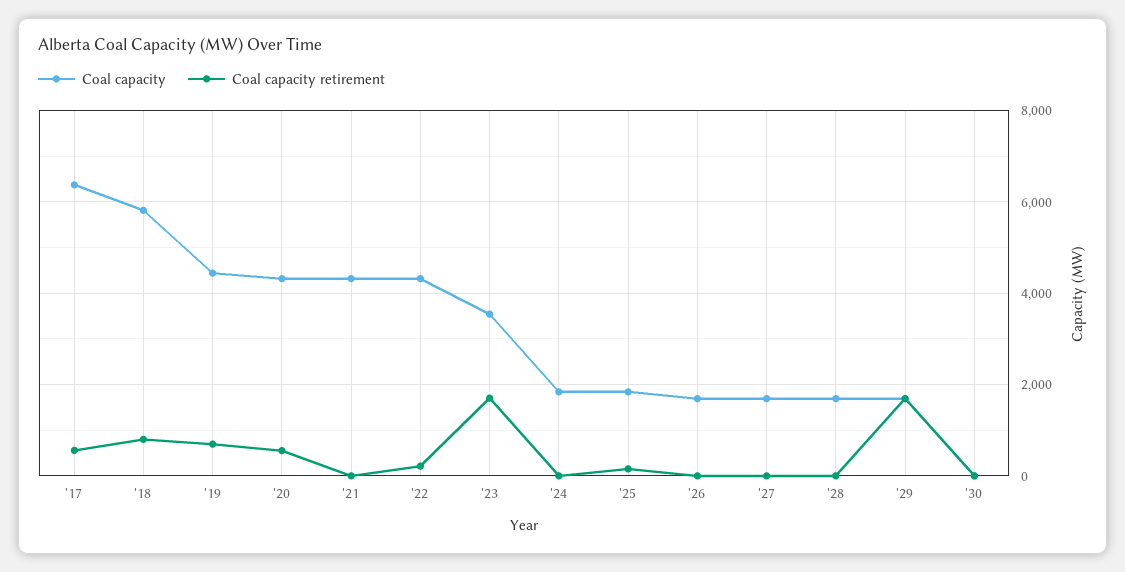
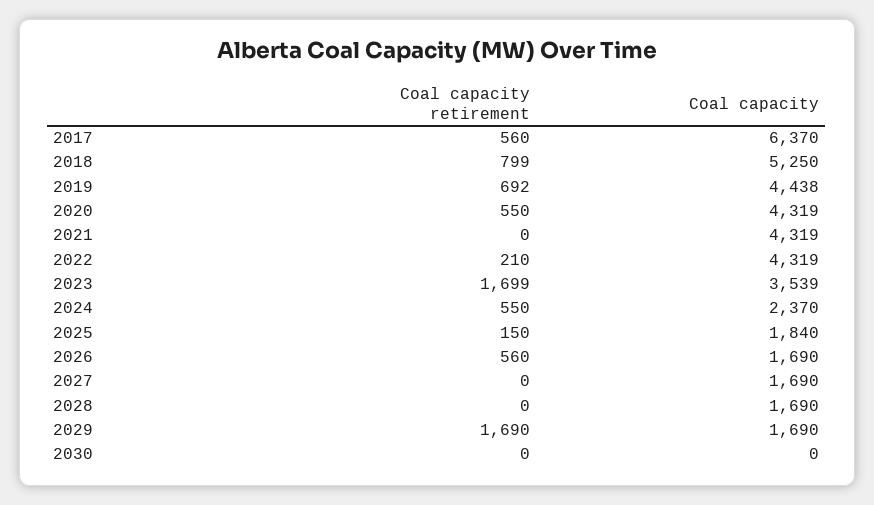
Coal capacity, '18: 5800 -> 5250
Coal capacity, '24: 1800 -> 2370
Coal capacity retirement, '24: 0 -> 550
Coal capacity retirement, '26: 0 -> 560

